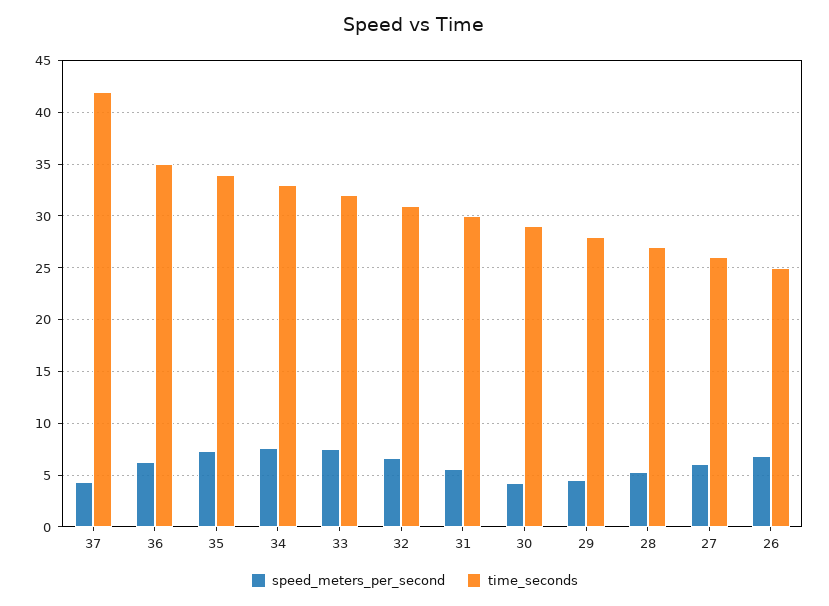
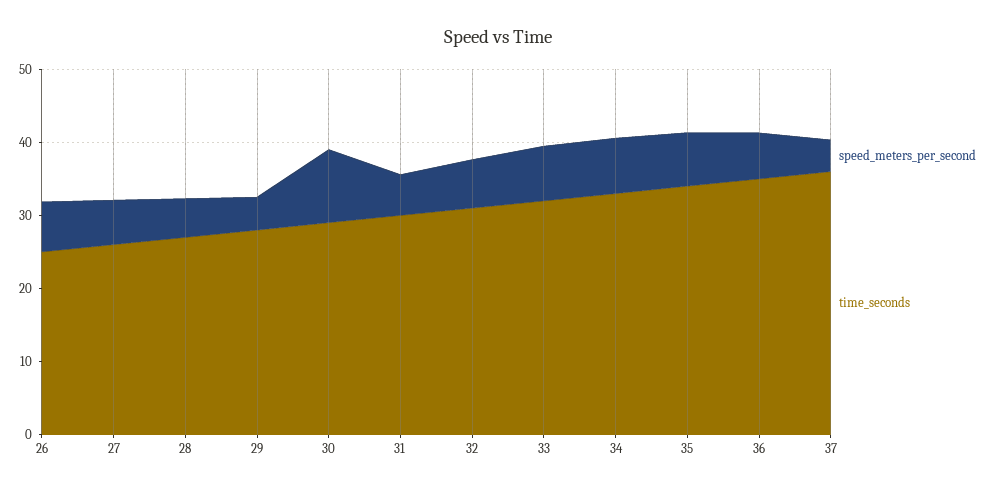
time_seconds, 37: 42 -> 36
speed_meters_per_second, 30: 4 -> 10

